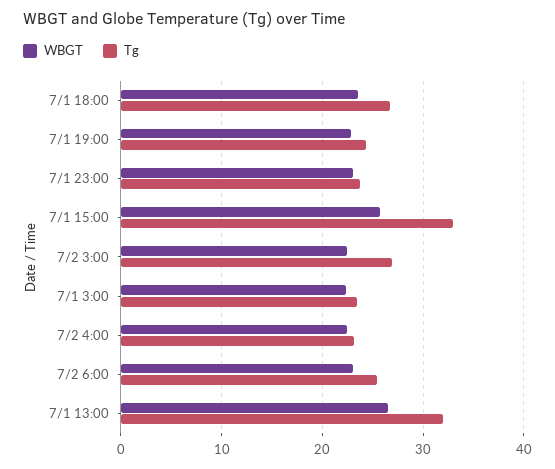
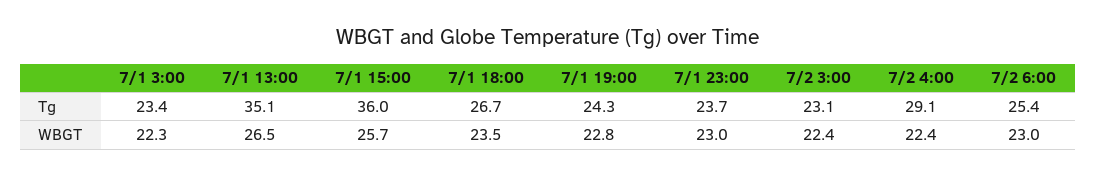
Tg, 7/1 15:00: 33 -> 36
Tg, 7/2 3:00: 27 -> 23.1
Tg, 7/2 4:00: 23 -> 29.1
Tg, 7/1 13:00: 32 -> 35.1

